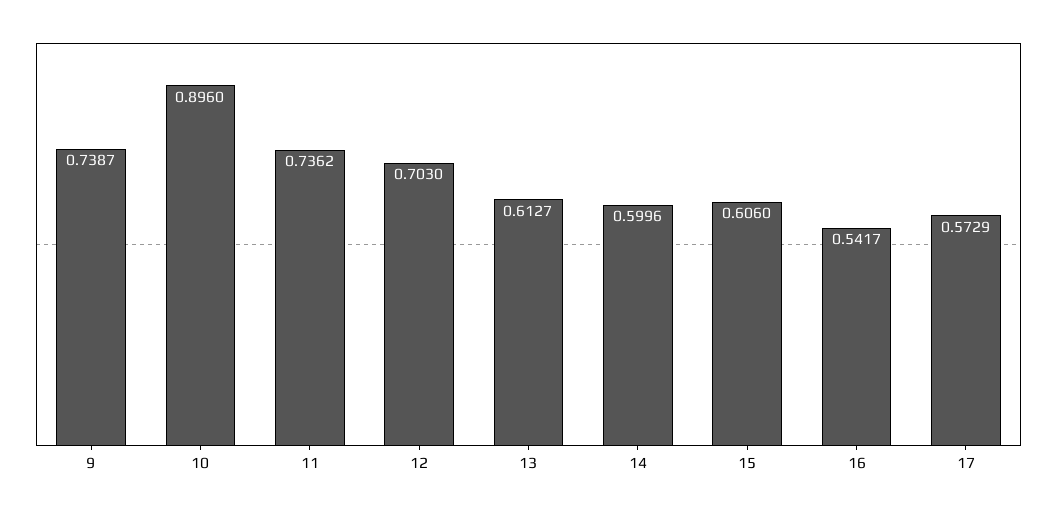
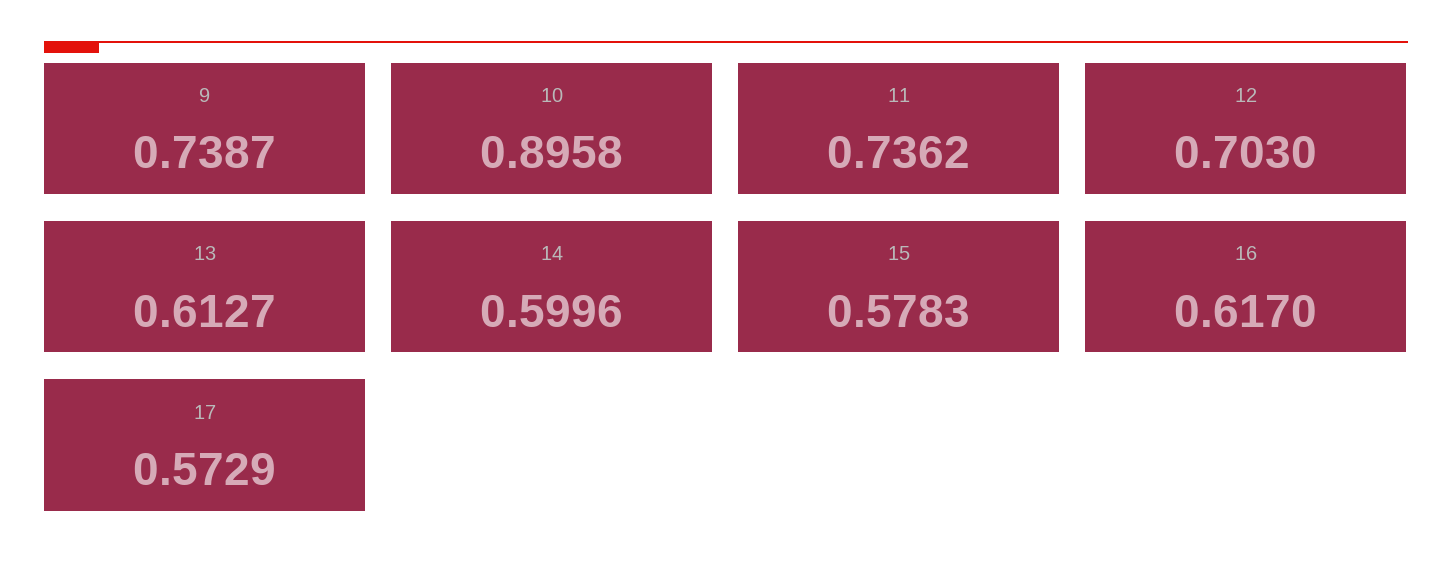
10: 0.896 -> 0.8958
15: 0.606 -> 0.5783
16: 0.5417 -> 0.617

